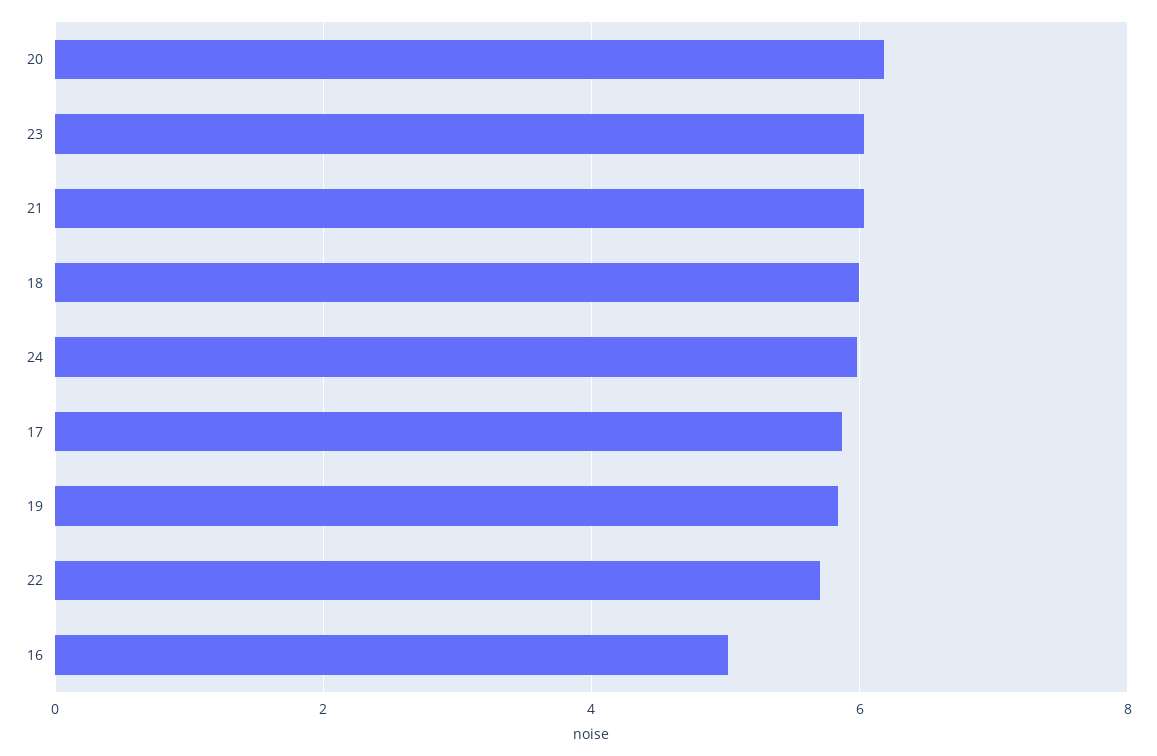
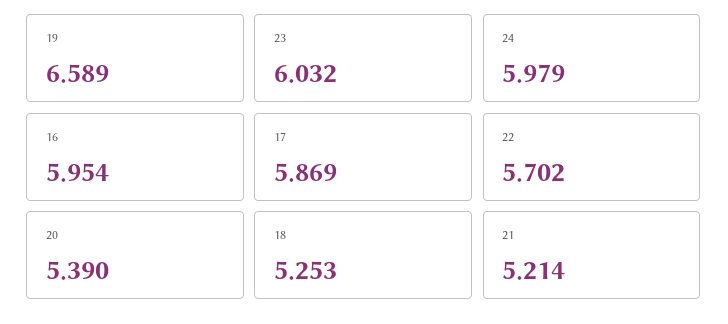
20: 6.2 -> 5.39
21: 6 -> 5.214
18: 6 -> 5.253
19: 5.8 -> 6.589
16: 5 -> 5.954

